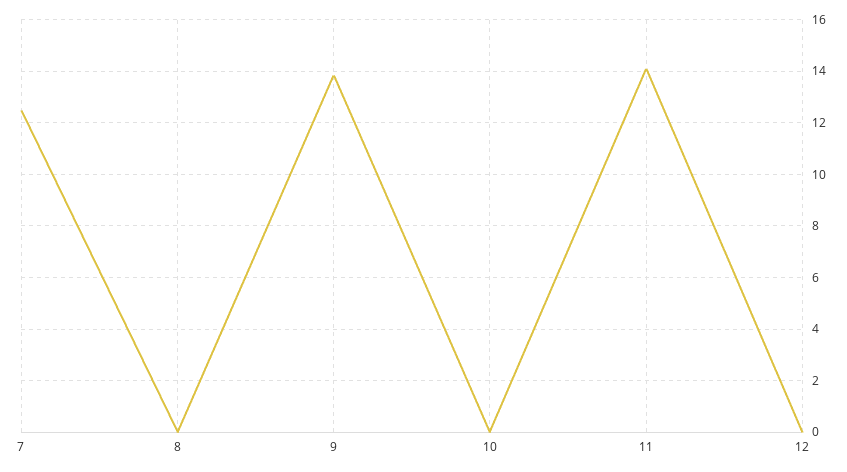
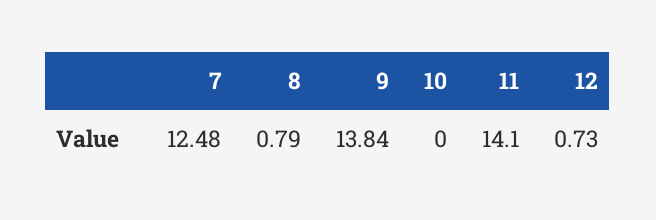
8: 0 -> 0.79
12: 0 -> 0.73

